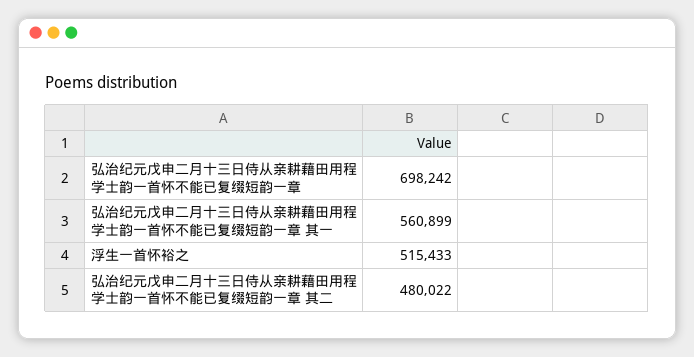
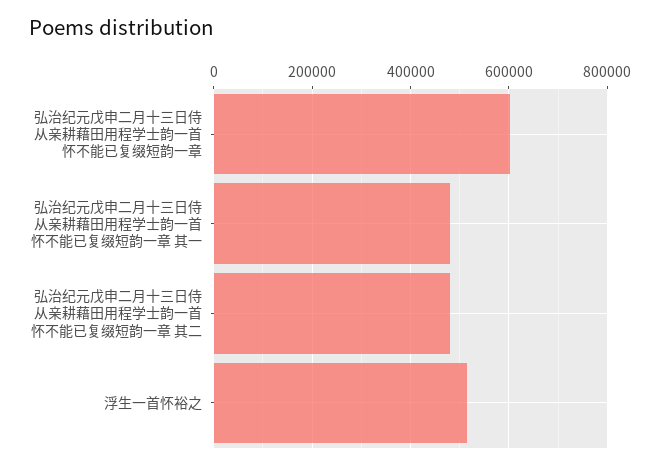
弘治纪元戊申二月十三日侍从亲耕藉田用程学士韵一首怀不能已复缀短韵一章: 698242 -> 600000
弘治纪元戊申二月十三日侍从亲耕藉田用程学士韵一首怀不能已复缀短韵一章 其一: 560899 -> 480000

